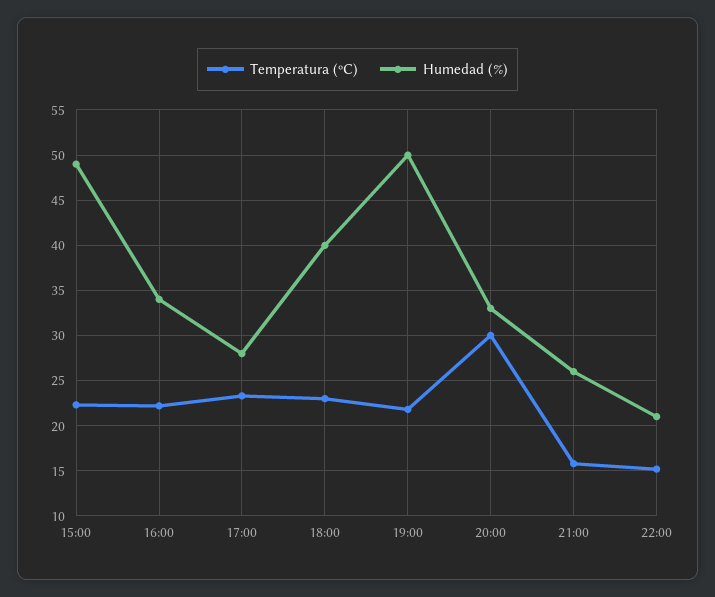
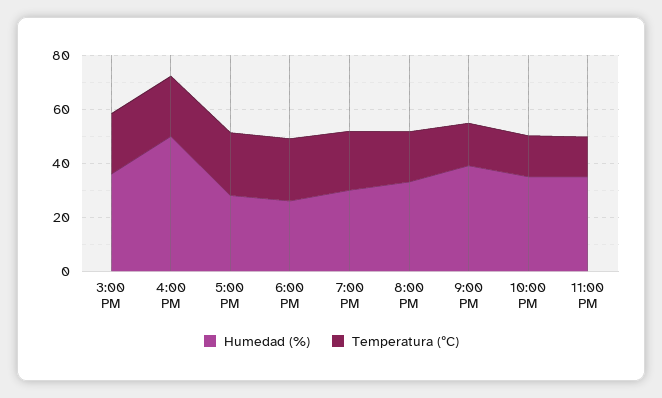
Humedad (%), 15:00: 49 -> 35
Humedad (%), 16:00: 34 -> 50
Humedad (%), 18:00: 40 -> 25
Humedad (%), 19:00: 50 -> 30
Temperatura (ºC), 20:00: 30 -> 20
Humedad (%), 21:00: 26 -> 40
Humedad (%), 22:00: 21 -> 35
Humedad (%), 11:00 PM: none -> 35
Temperatura (ºC), 11:00 PM: none -> 15

